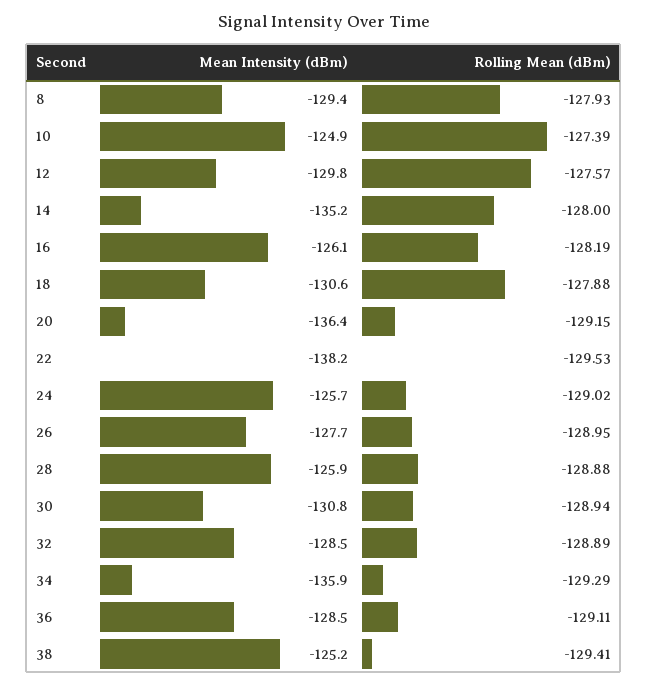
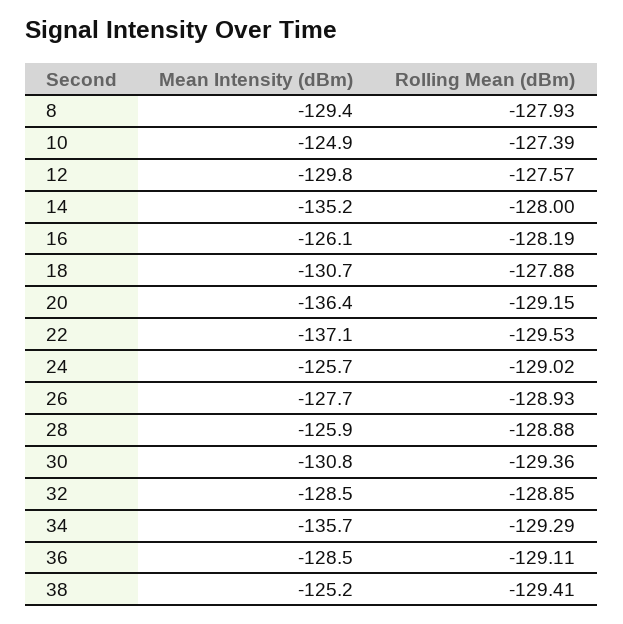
Mean Intensity (dBm), 18: -130.6 -> -130.7
Mean Intensity (dBm), 22: -138.2 -> -137.1
Rolling Mean (dBm), 26: -128.95 -> -128.93
Rolling Mean (dBm), 30: -128.94 -> -129.36
Rolling Mean (dBm), 32: -128.89 -> -128.85
Mean Intensity (dBm), 34: -135.9 -> -135.7

